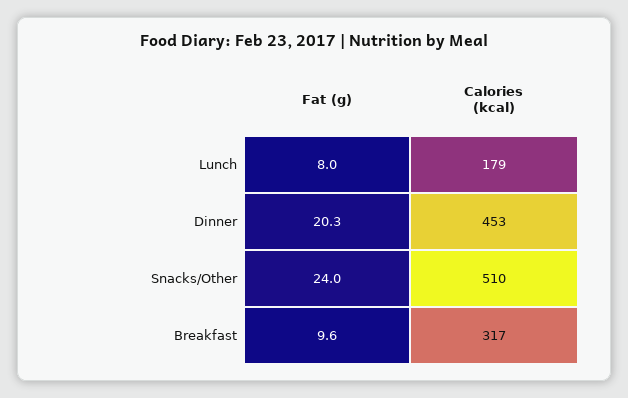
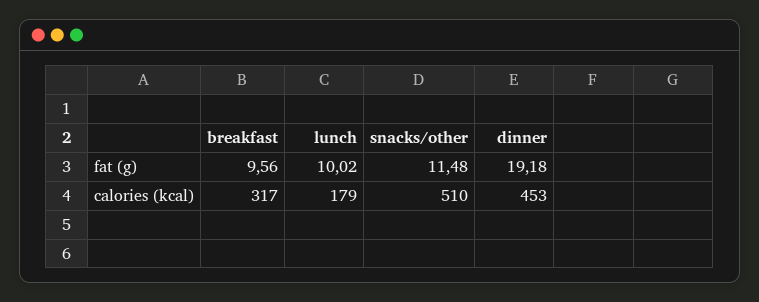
Fat (g), Lunch: 8 -> 10.02
Fat (g), Dinner: 20.3 -> 19.18
Fat (g), Snacks/Other: 24 -> 11.48

